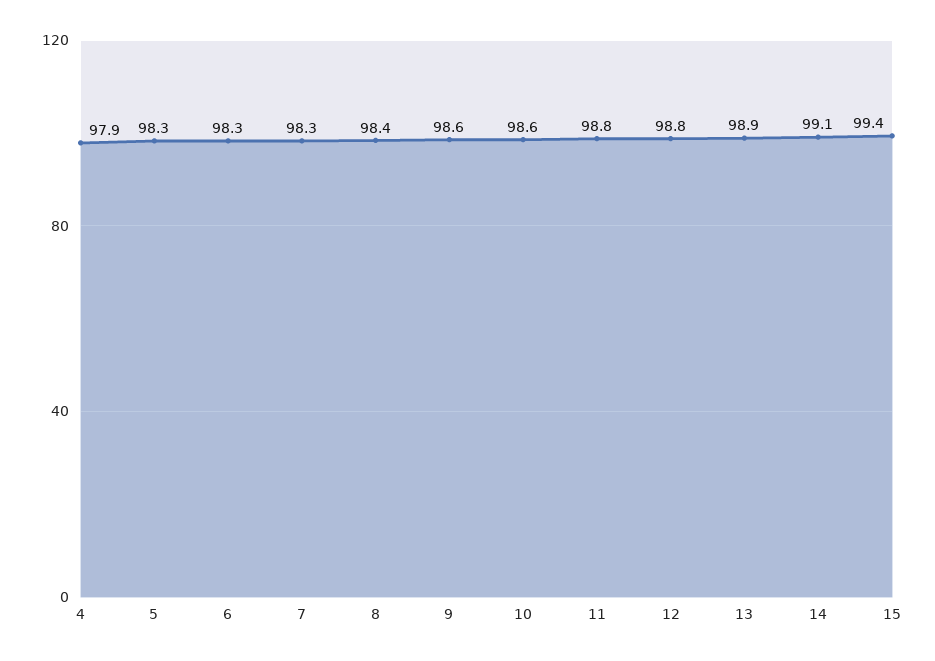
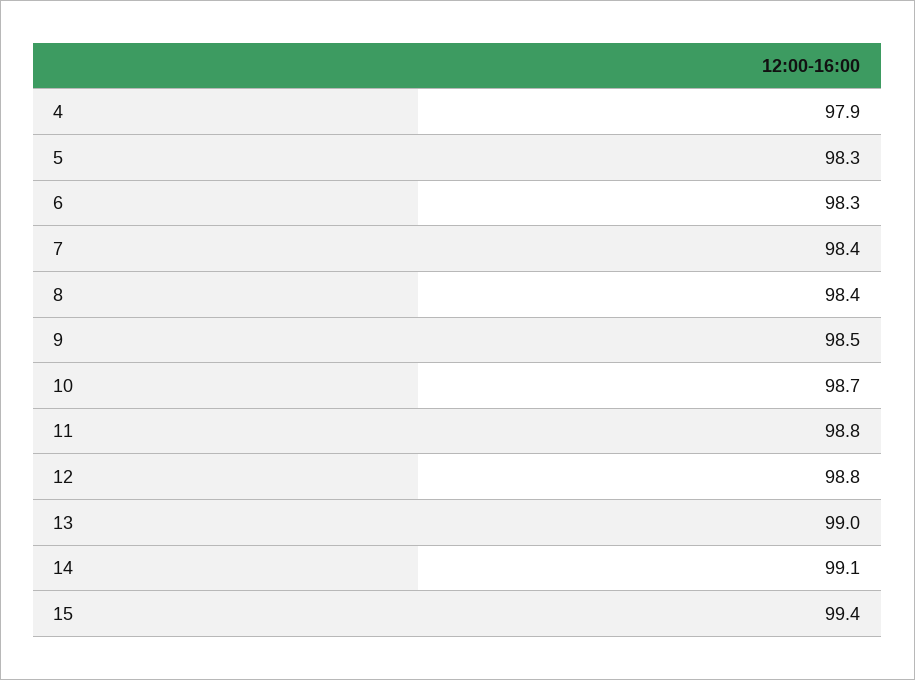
7: 98.3 -> 98.4
9: 98.6 -> 98.5
10: 98.6 -> 98.7
13: 98.9 -> 99

